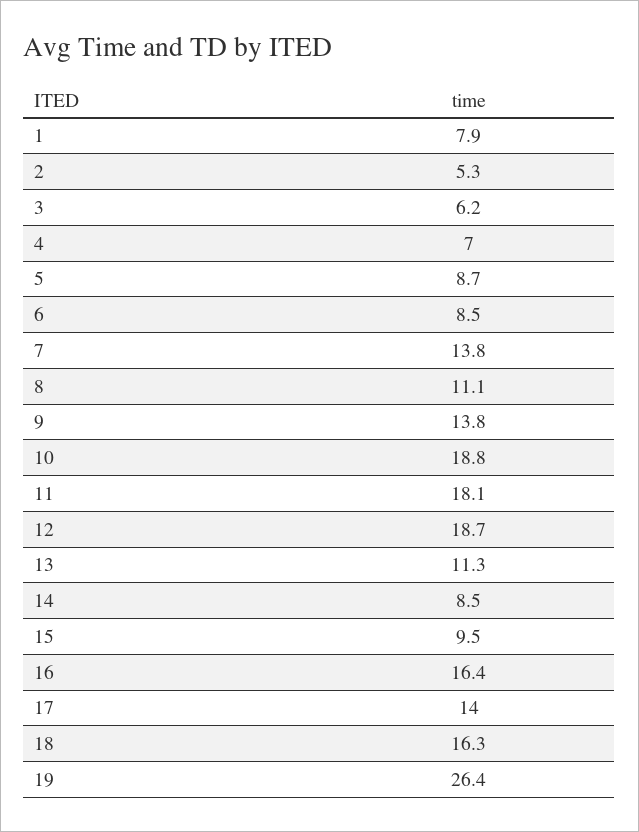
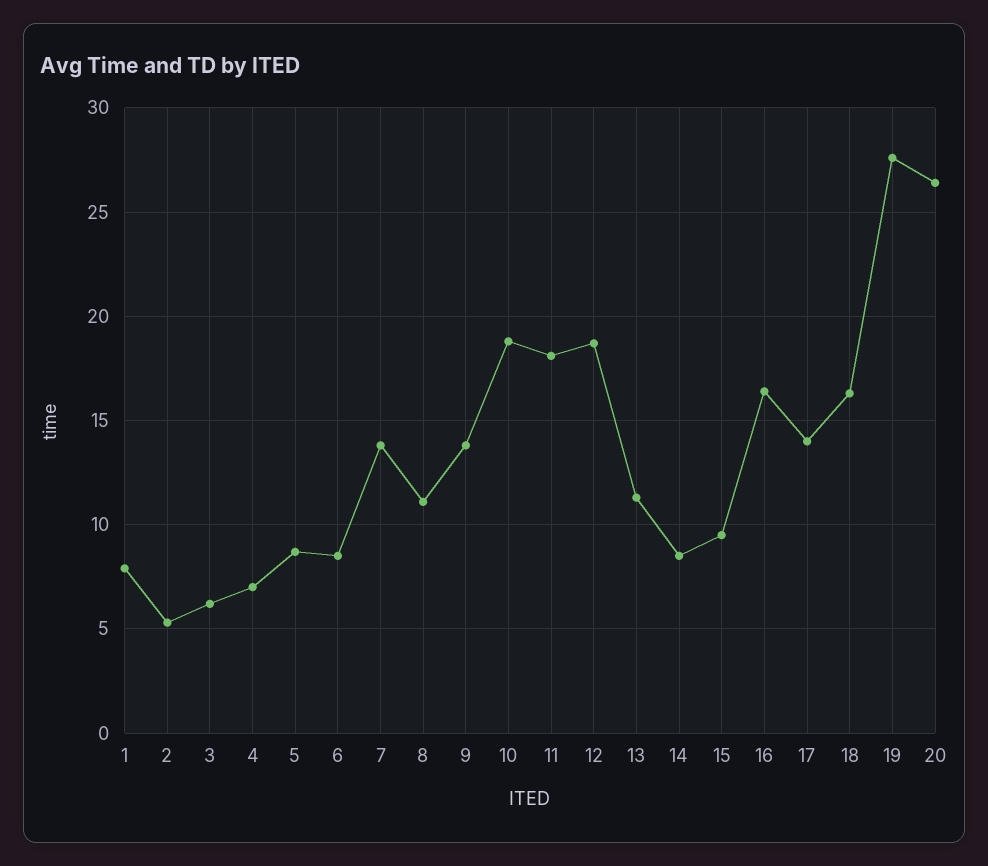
19: 26.4 -> 27.5
20: none -> 26.5

